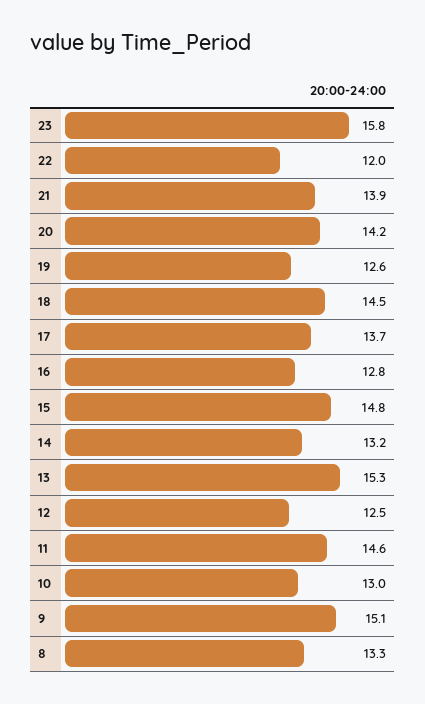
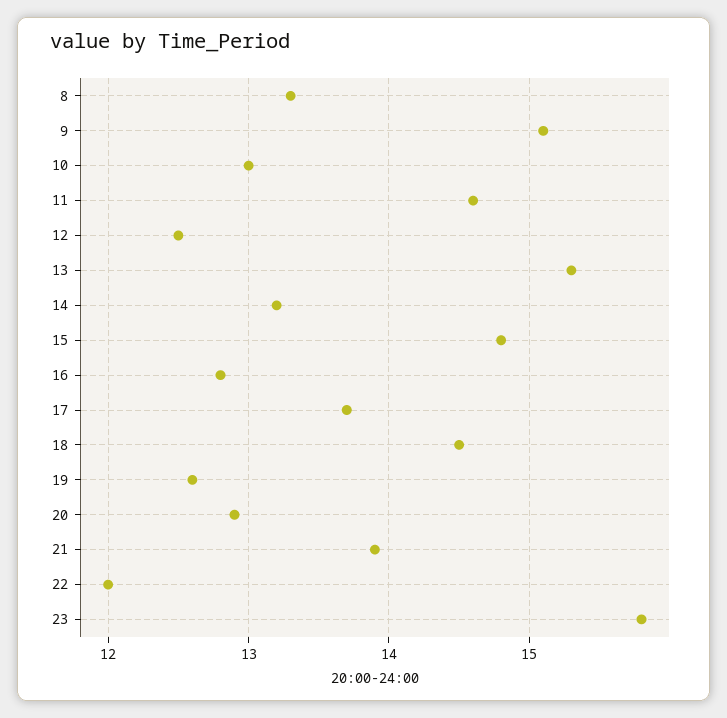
20: 14.2 -> 12.9

